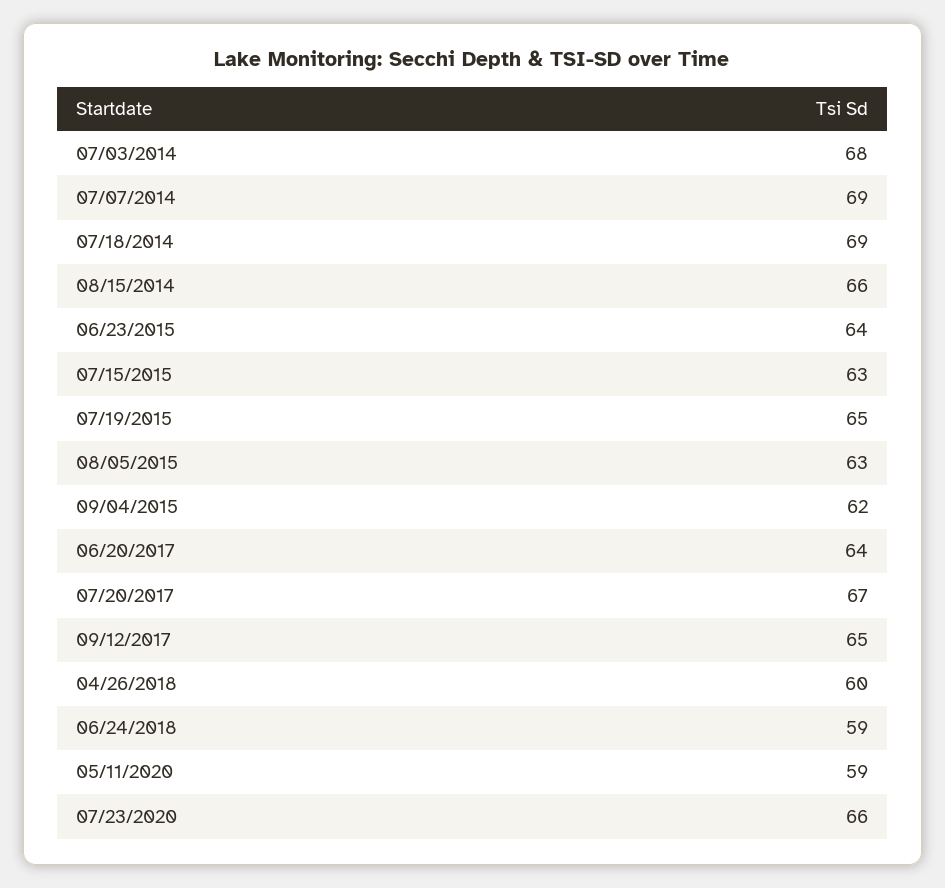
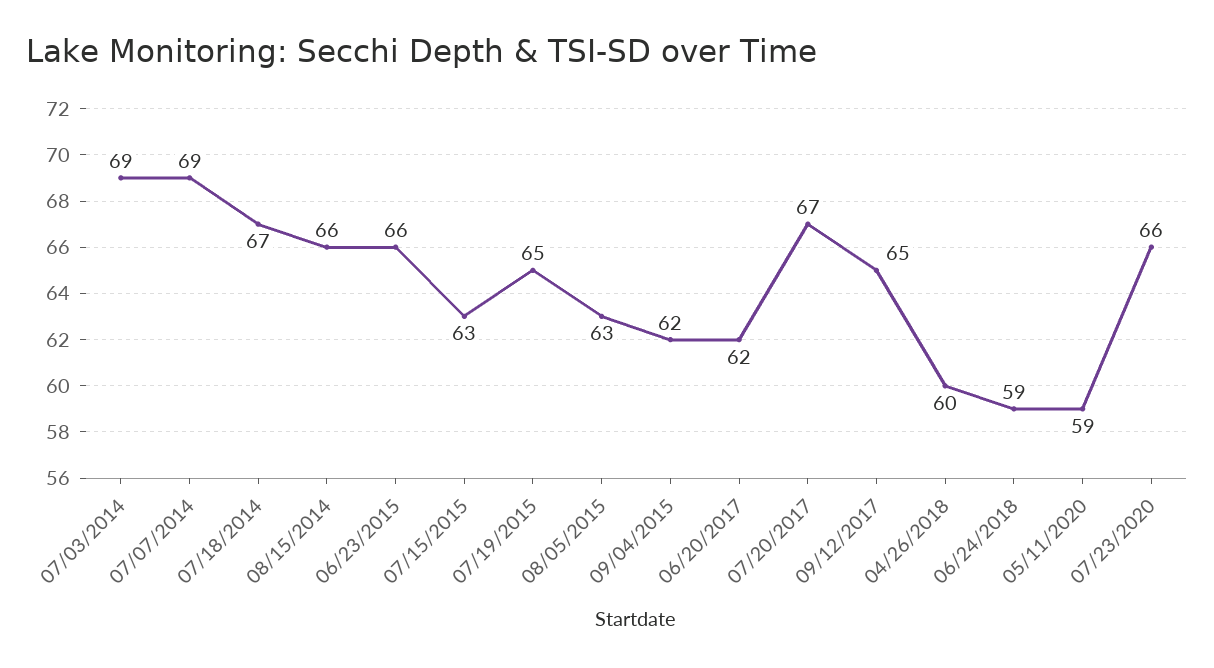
07/03/2014: 68 -> 69
07/18/2014: 69 -> 67
06/23/2015: 64 -> 66
06/20/2017: 64 -> 62

